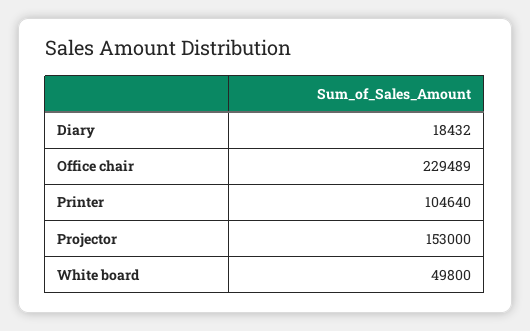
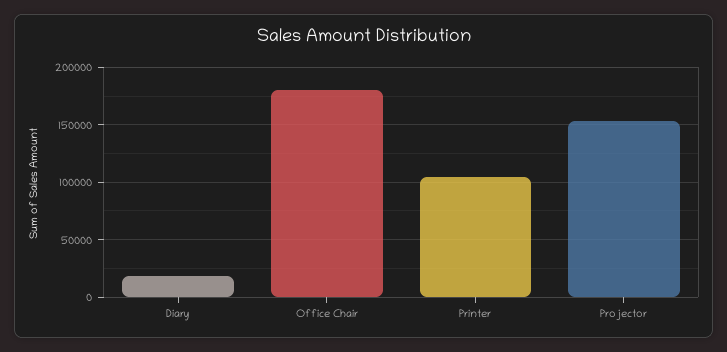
Office chair: 229489 -> 180000
White board: 49800 -> none

